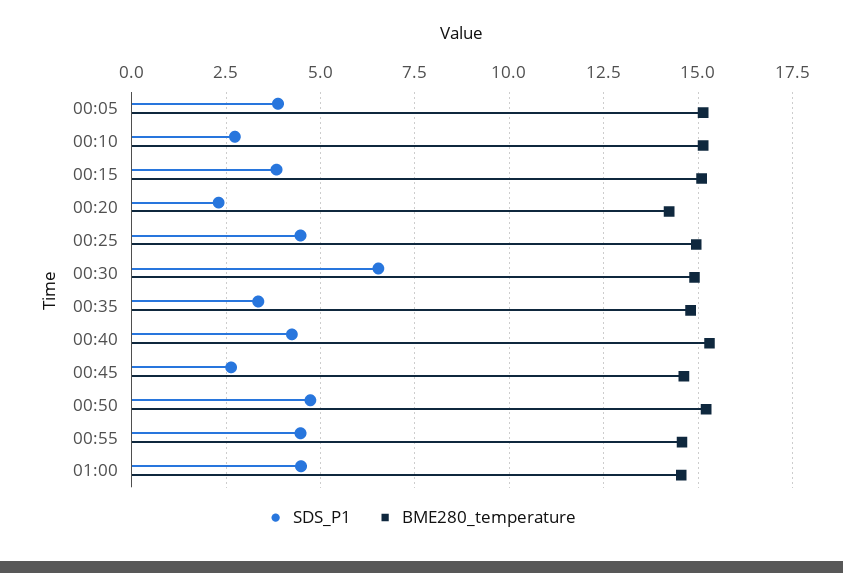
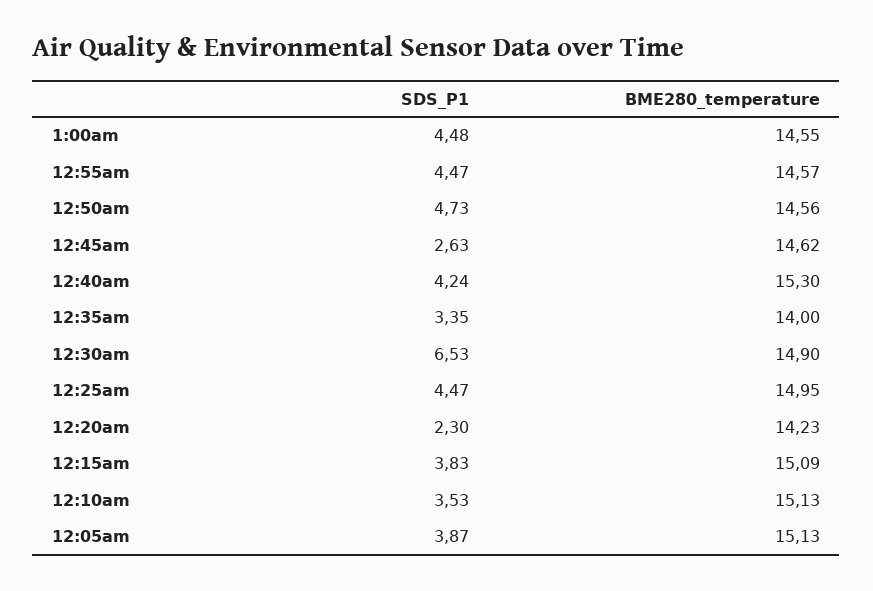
SDS_P1, 00:10: 2.75 -> 3.53
BME280_temperature, 00:35: 14.75 -> 14
BME280_temperature, 00:50: 15.25 -> 14.56

